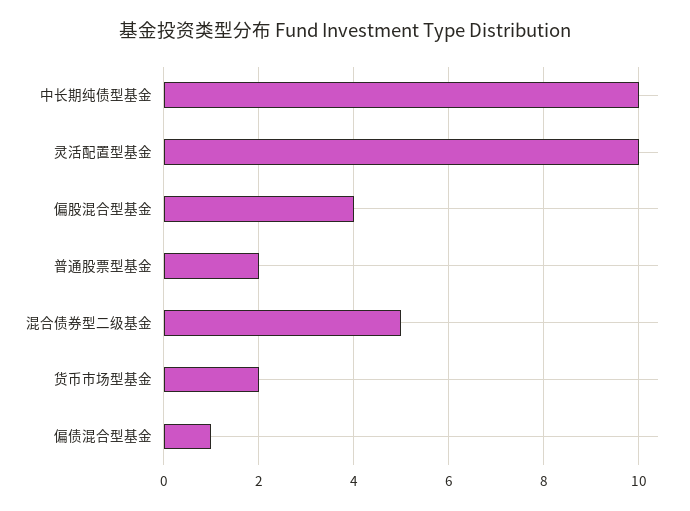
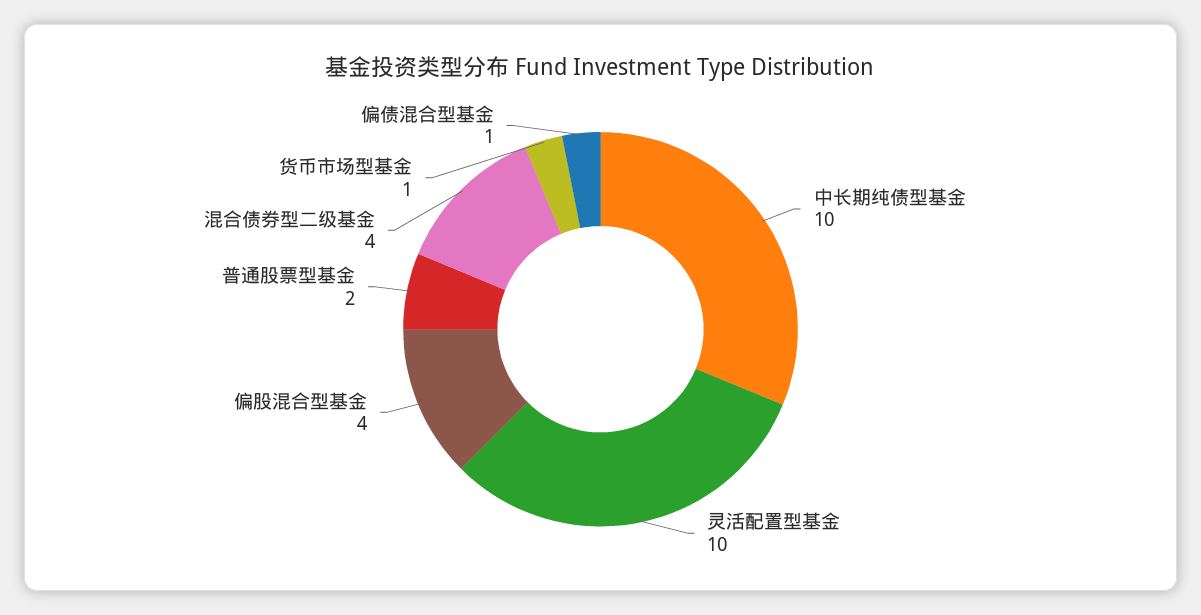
混合债券型二级基金: 5 -> 4
货币市场型基金: 2 -> 1

